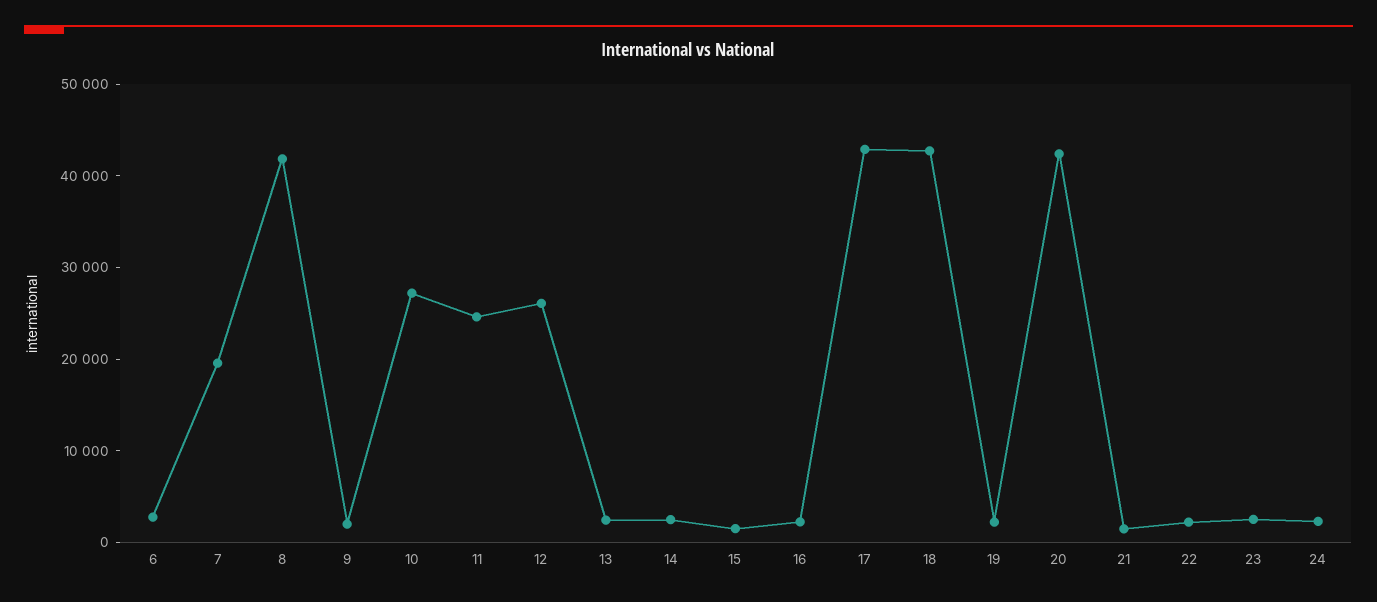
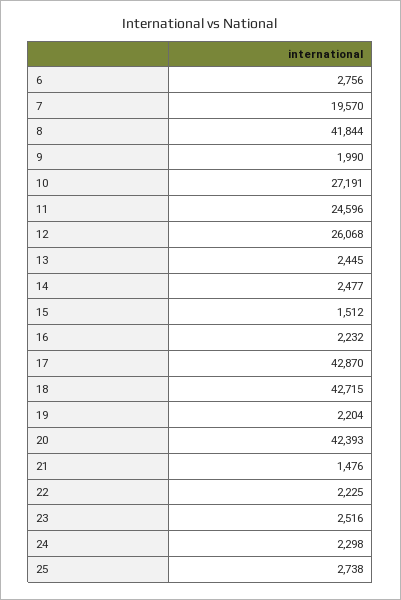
25: none -> 2738

